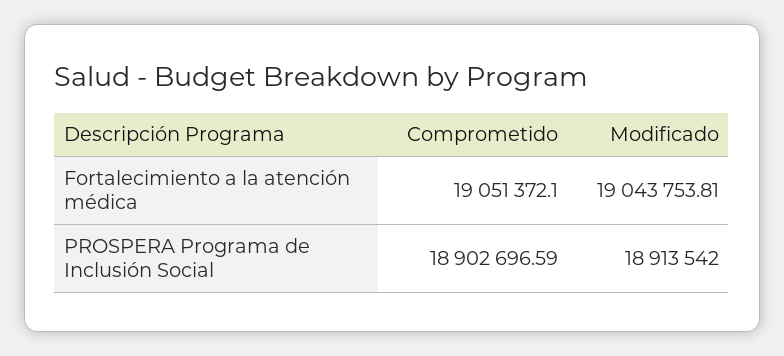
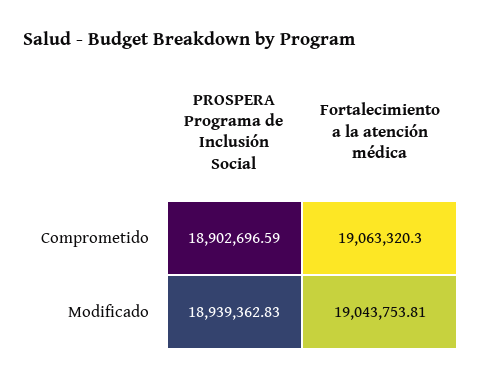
Comprometido, Fortalecimiento a la atención médica: 19051372.1 -> 19063320.3
Modificado, PROSPERA Programa de Inclusión Social: 18913542 -> 18939362.83

